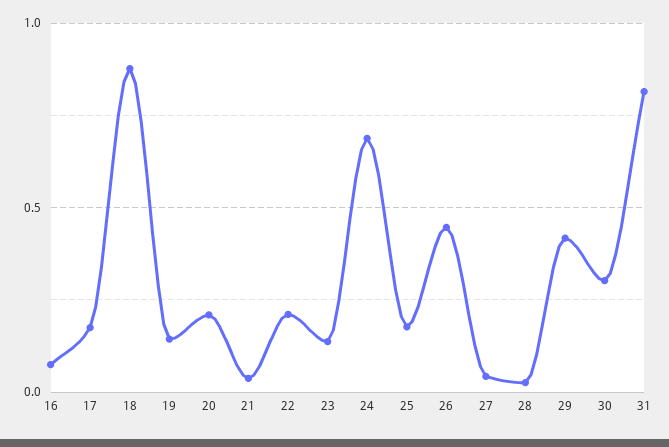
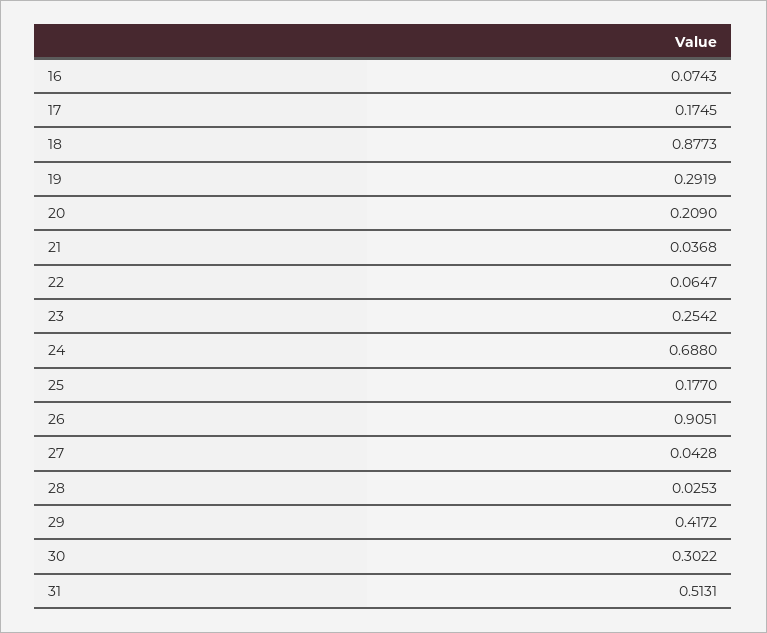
19: 0.15 -> 0.2919
22: 0.2 -> 0.0647
23: 0.15 -> 0.2542
26: 0.45 -> 0.9051
31: 0.8 -> 0.5131

